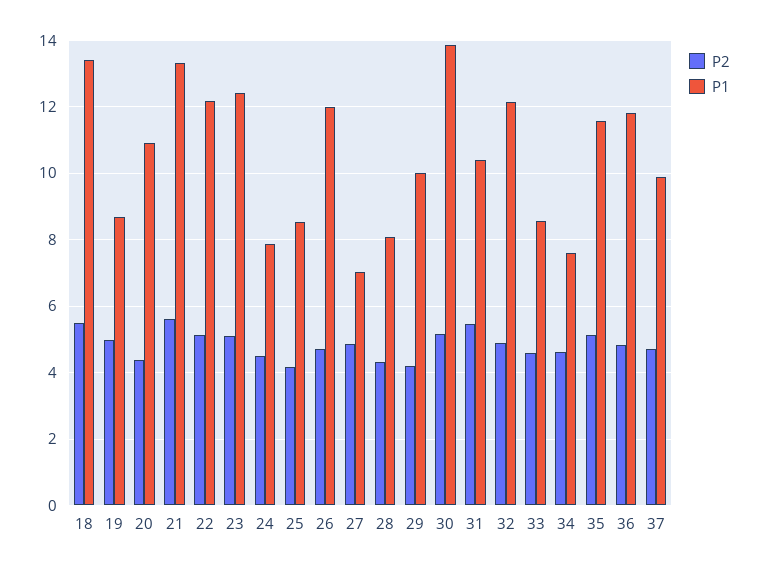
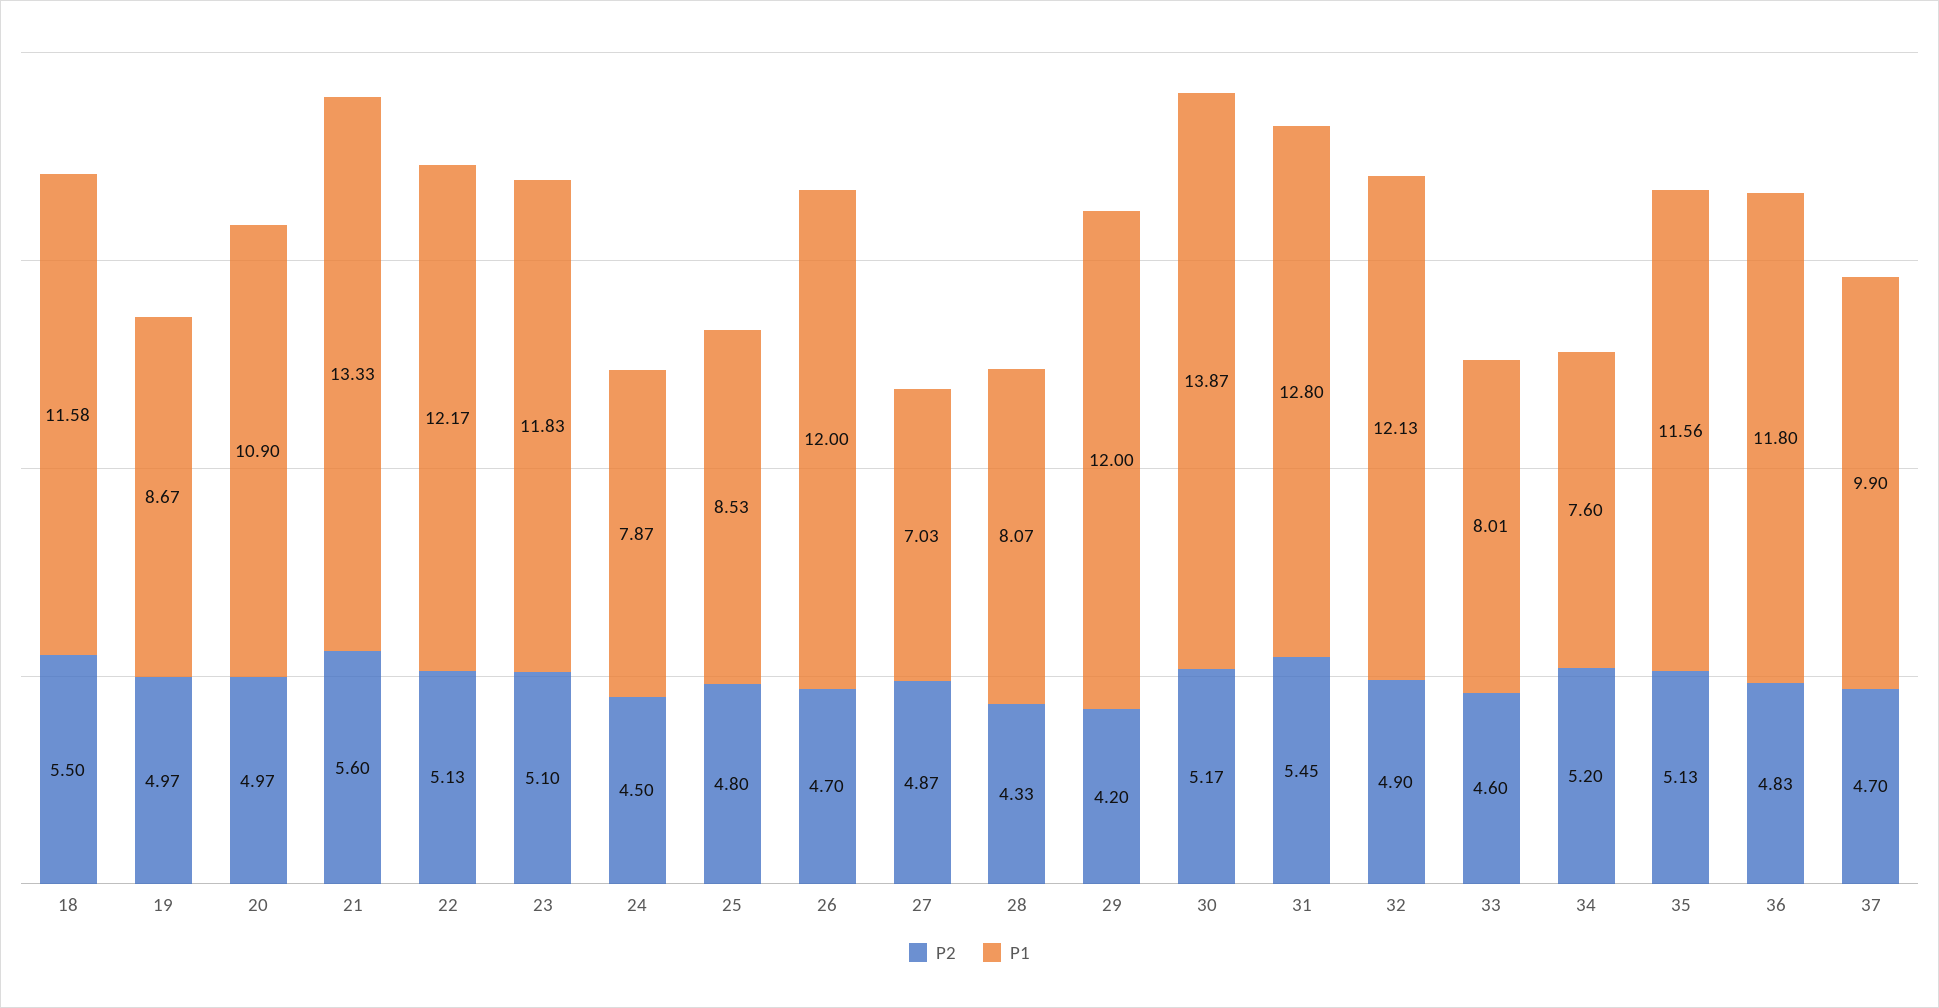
P1, 18: 13.4 -> 11.58
P2, 20: 4.4 -> 4.97
P1, 23: 12.4 -> 11.83
P2, 25: 4.2 -> 4.8
P1, 29: 10 -> 12
P1, 31: 10.4 -> 12.8
P1, 33: 8.6 -> 8.01
P2, 34: 4.6 -> 5.2

